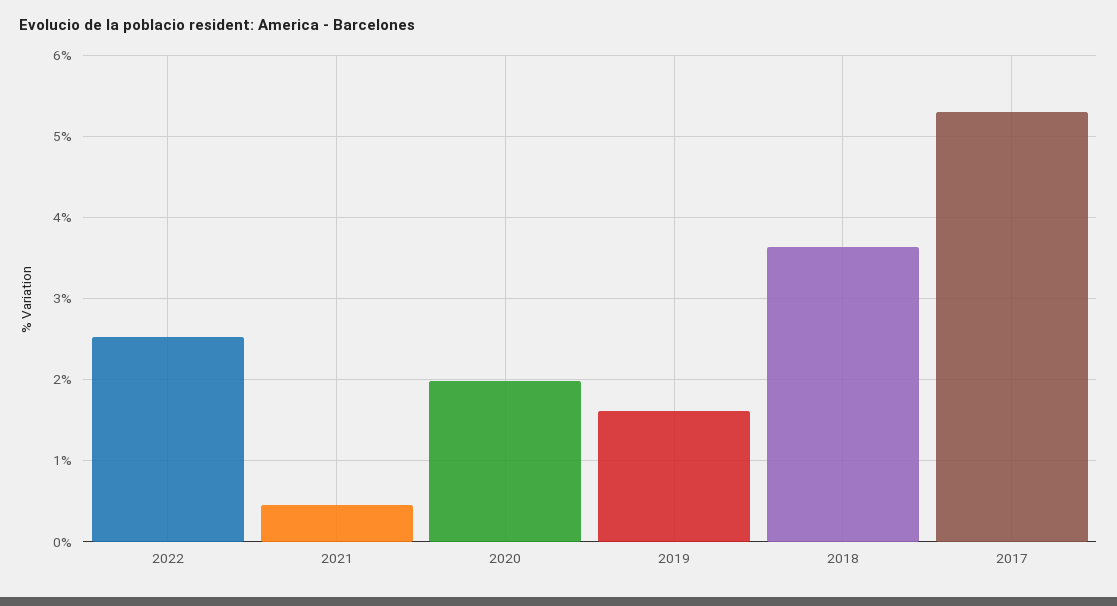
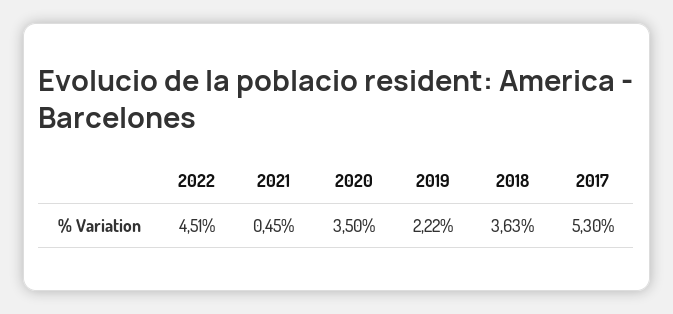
2022: 2.5 -> 4.51
2020: 2 -> 3.5
2019: 1.6 -> 2.22

